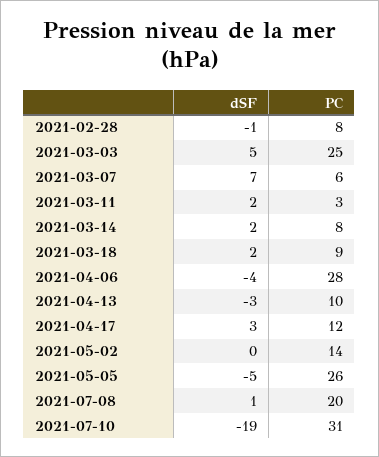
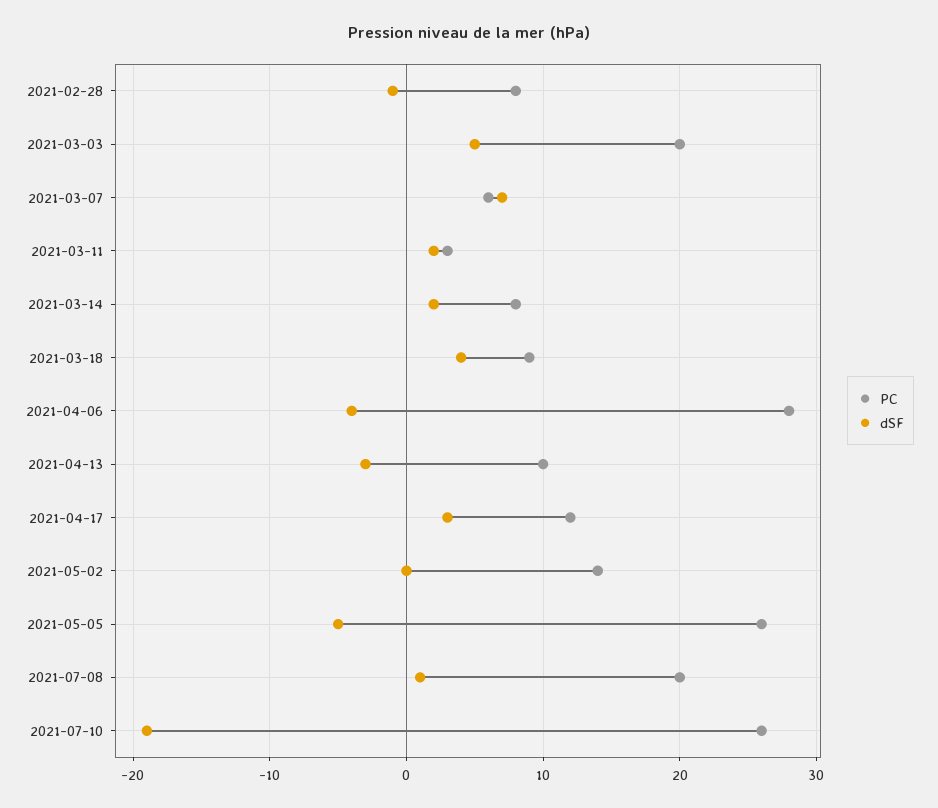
PC, 2021-03-03: 25 -> 20
dSF, 2021-03-18: 2 -> 4
PC, 2021-07-10: 31 -> 26

